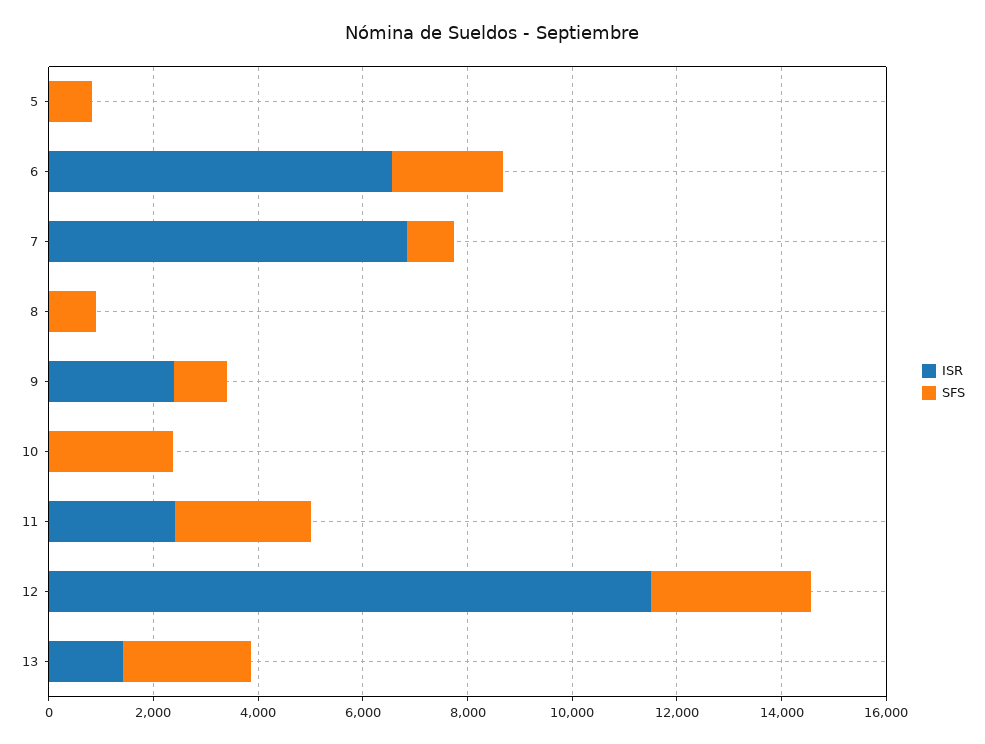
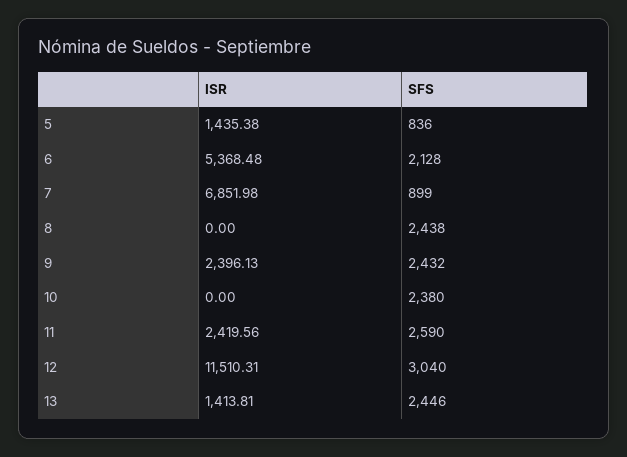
ISR, 5: 0 -> 1435.38
ISR, 6: 6500 -> 5368.48
SFS, 8: 1000 -> 2438
SFS, 9: 1000 -> 2432

